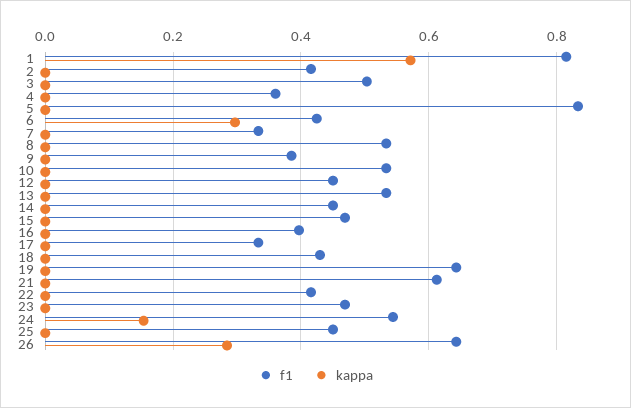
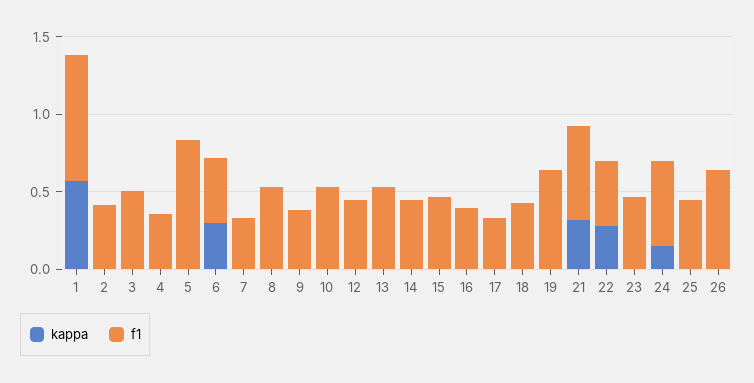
kappa, 21: 0 -> 0.3
kappa, 22: 0 -> 0.3
kappa, 26: 0.28 -> 0

